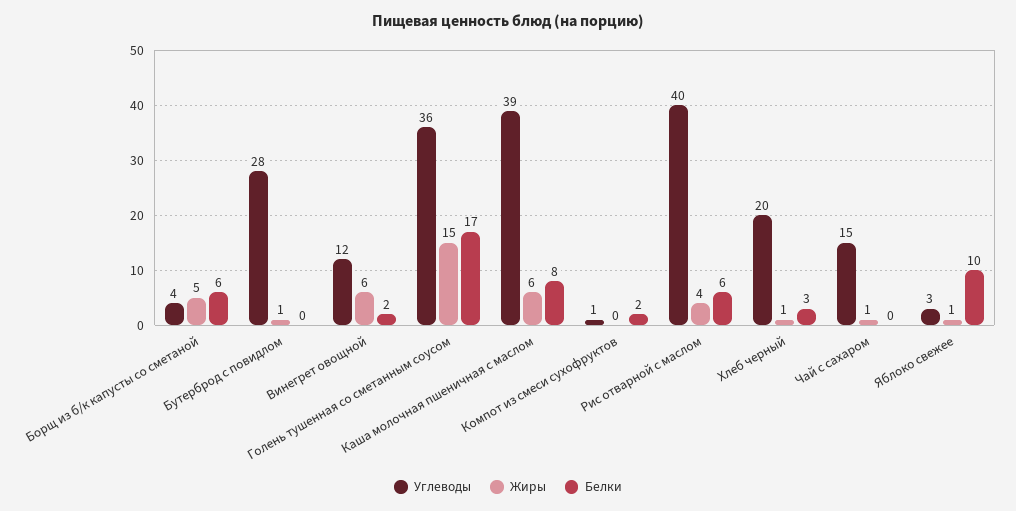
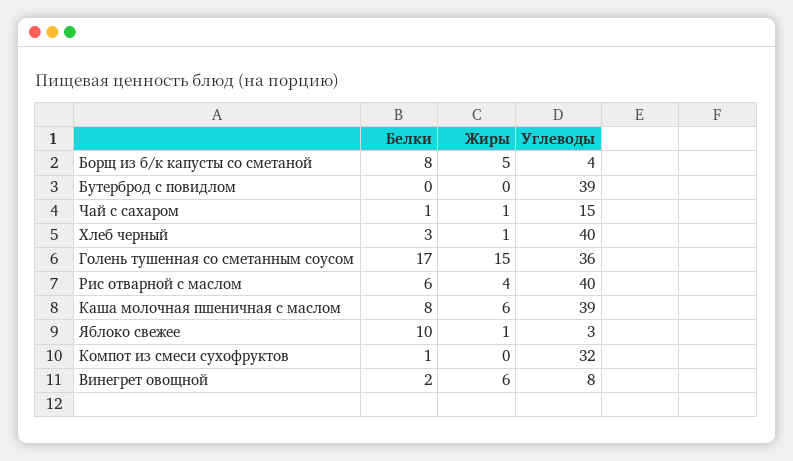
Белки, Борщ из б/к капусты со сметаной: 6 -> 8
Углеводы, Бутерброд с повидлом: 28 -> 39
Жиры, Бутерброд с повидлом: 1 -> 0
Углеводы, Винегрет овощной: 12 -> 8
Углеводы, Компот из смеси сухофруктов: 1 -> 32
Белки, Компот из смеси сухофруктов: 2 -> 1
Углеводы, Хлеб черный: 20 -> 40
Белки, Чай с сахаром: 0 -> 1

